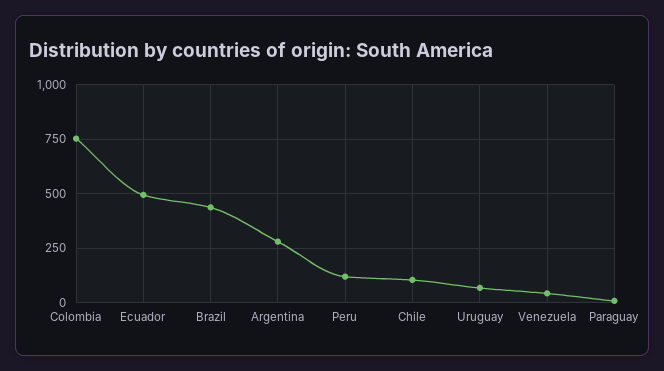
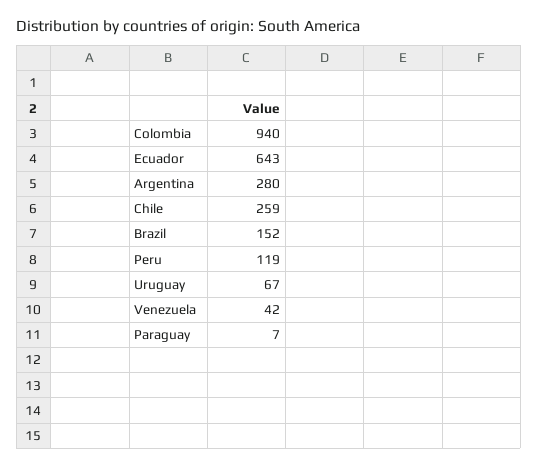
Colombia: 750 -> 940
Ecuador: 500 -> 643
Brazil: 450 -> 152
Chile: 100 -> 259

